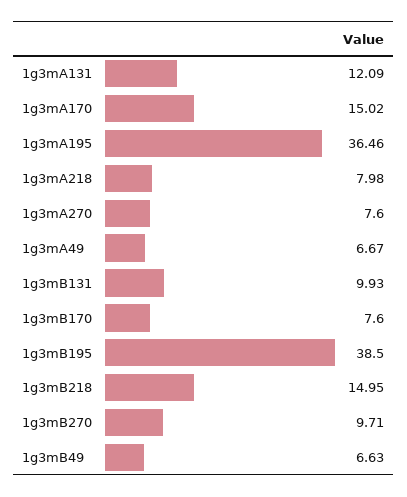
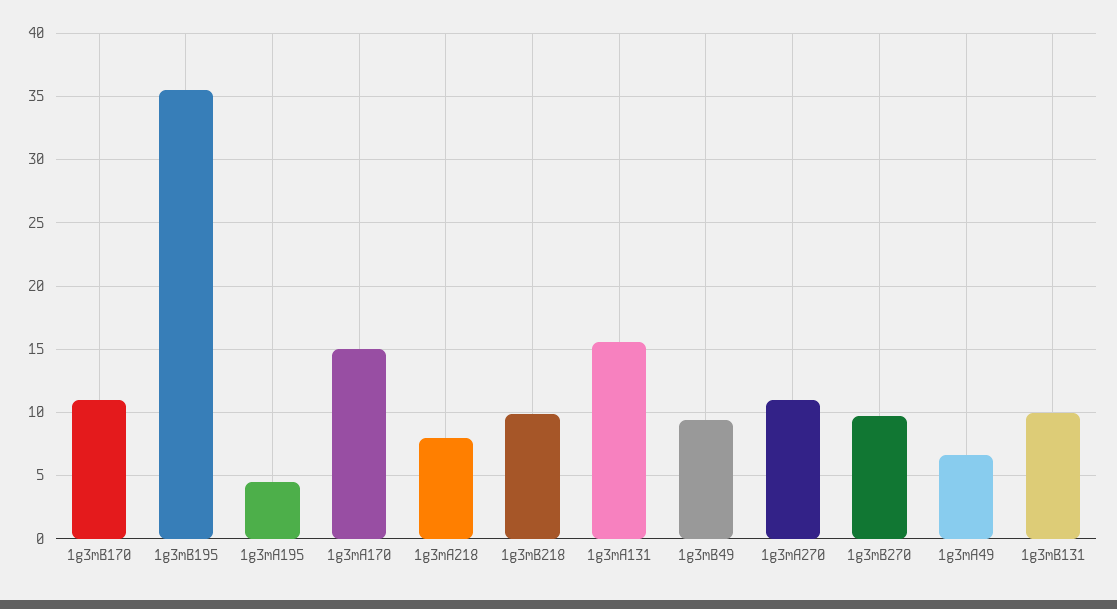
1g3mA131: 12.09 -> 15.5
1g3mA195: 36.46 -> 4.5
1g3mA270: 7.6 -> 11
1g3mB170: 7.6 -> 11
1g3mB195: 38.5 -> 35.5
1g3mB218: 14.95 -> 10
1g3mB49: 6.63 -> 9.5

